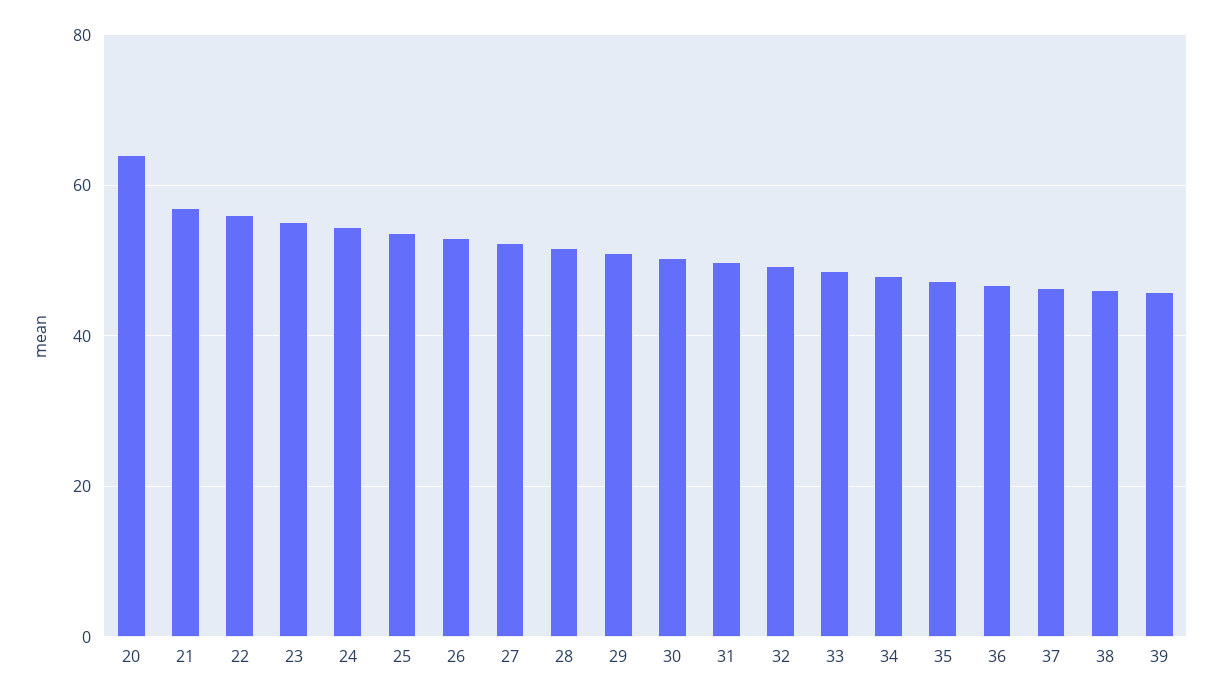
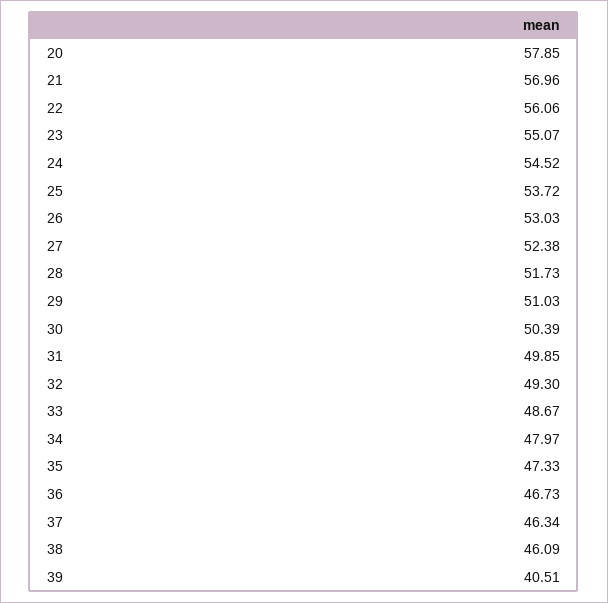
20: 64 -> 57.85
39: 46 -> 40.51

